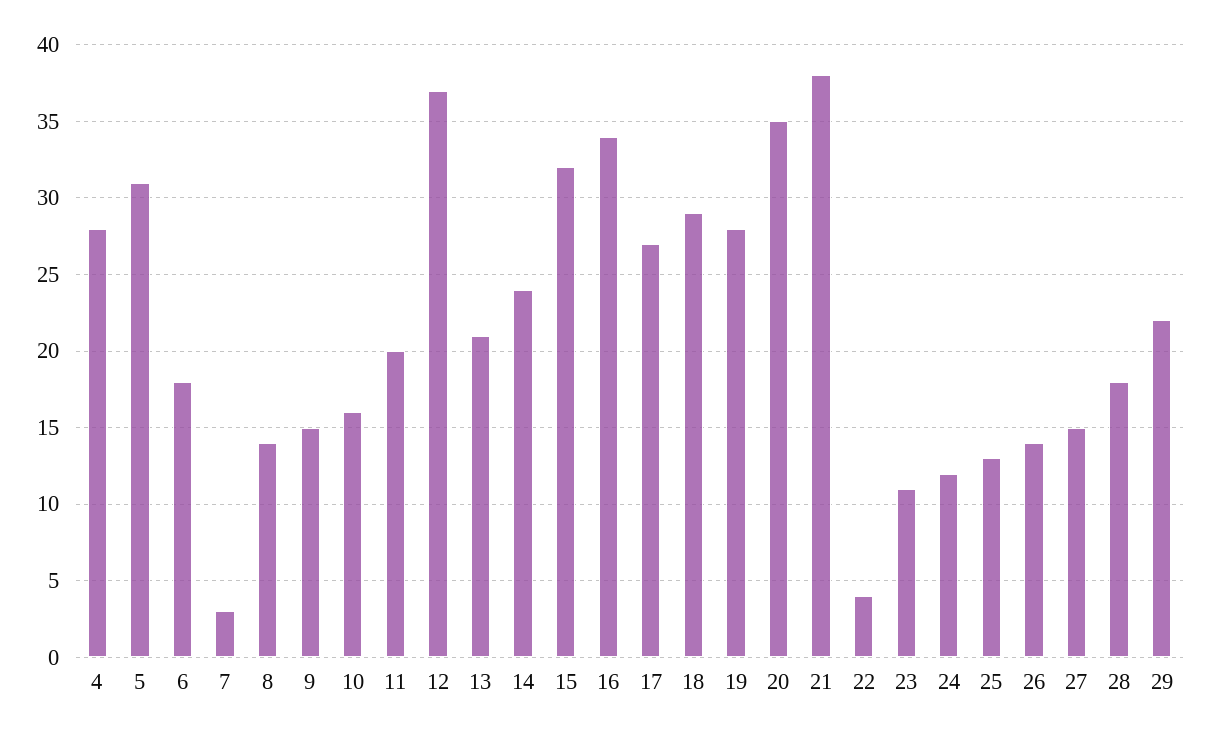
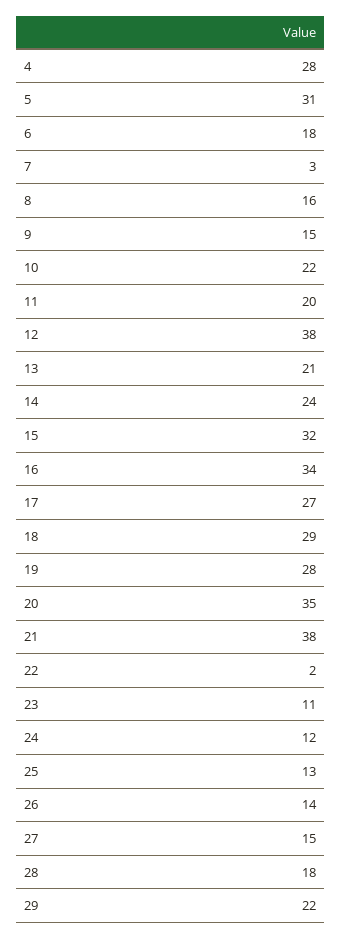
8: 14 -> 16
10: 16 -> 22
12: 37 -> 38
22: 4 -> 2

